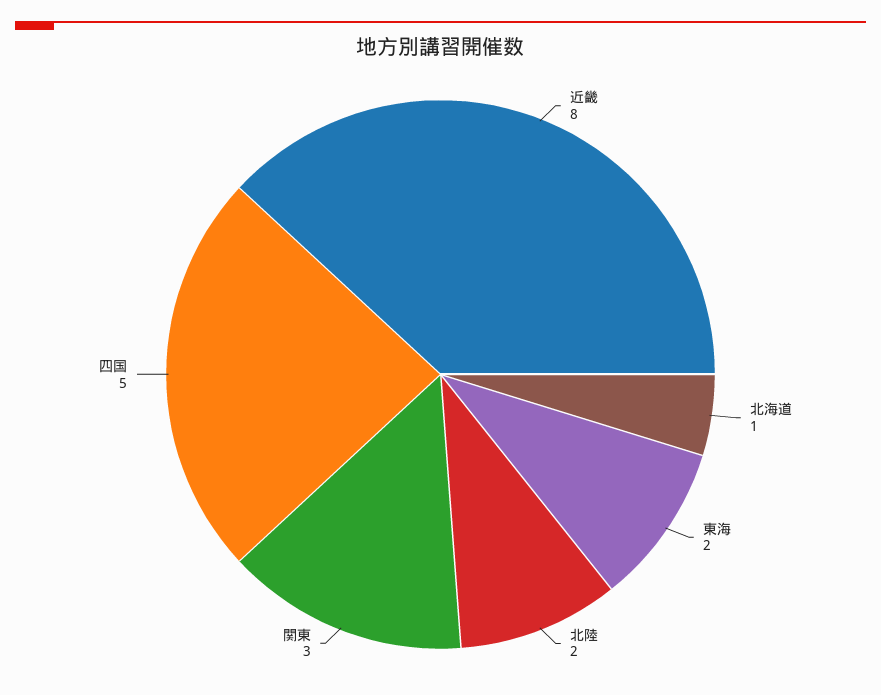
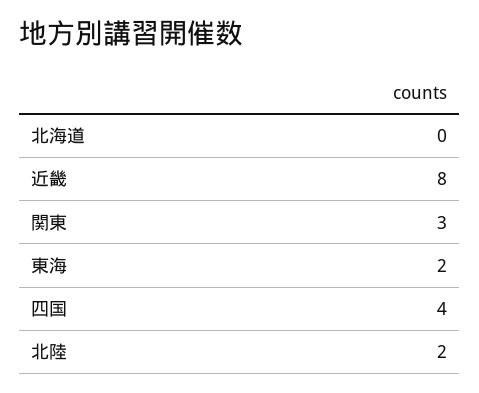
北海道: 1 -> 0
四国: 5 -> 4

